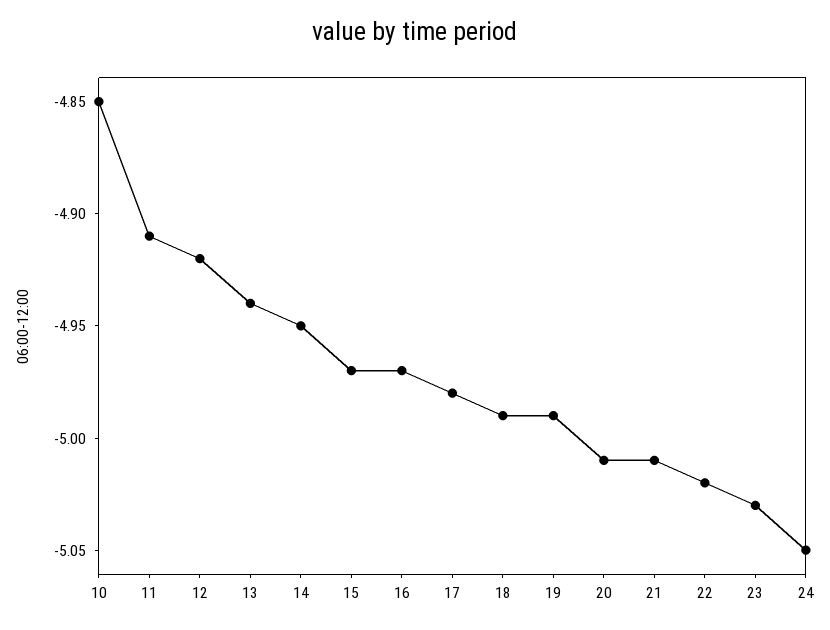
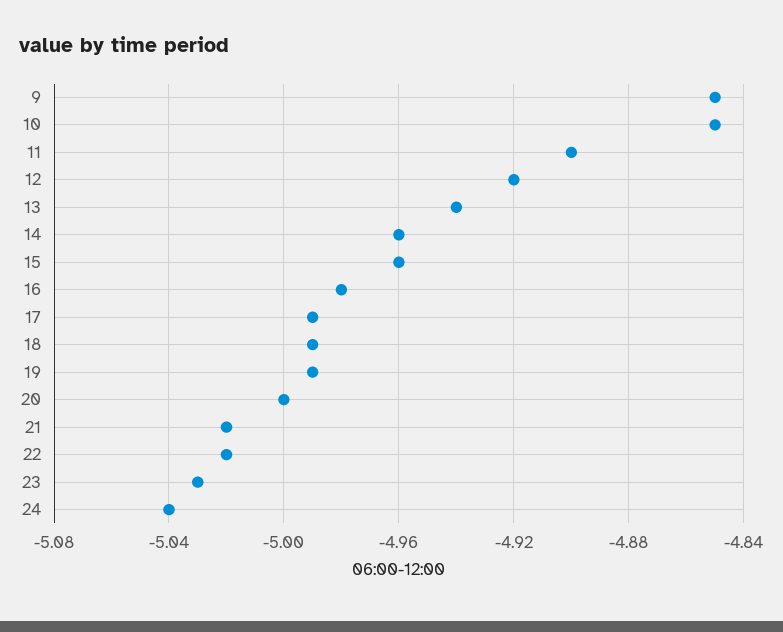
11: -4.91 -> -4.9
14: -4.95 -> -4.96
15: -4.97 -> -4.96
16: -4.97 -> -4.98
17: -4.98 -> -4.99
20: -5.01 -> -5
21: -5.01 -> -5.02
24: -5.05 -> -5.04
9: none -> -4.85

